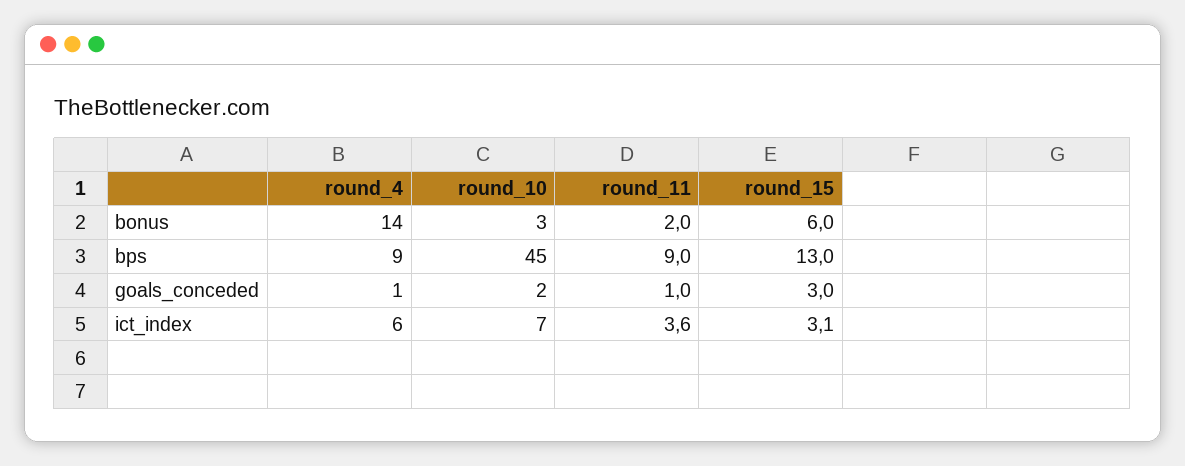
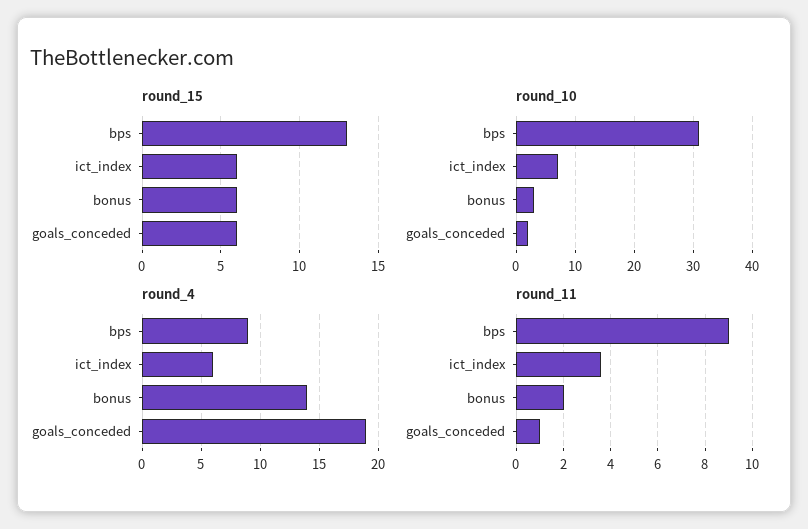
round_10, bps: 45 -> 30
round_4, goals_conceded: 1 -> 19
round_15, goals_conceded: 3 -> 6
round_15, ict_index: 3.1 -> 6

